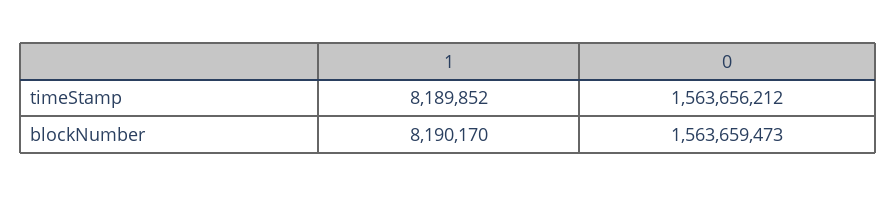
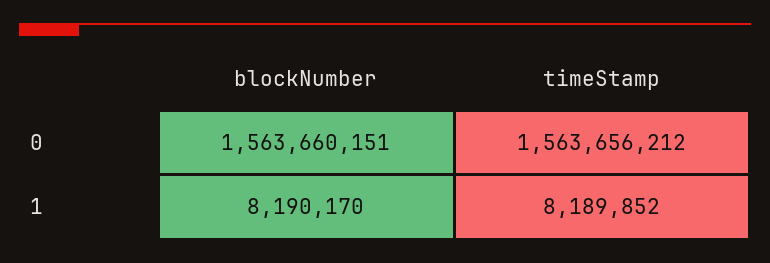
0, blockNumber: 1563659473 -> 1563660151

